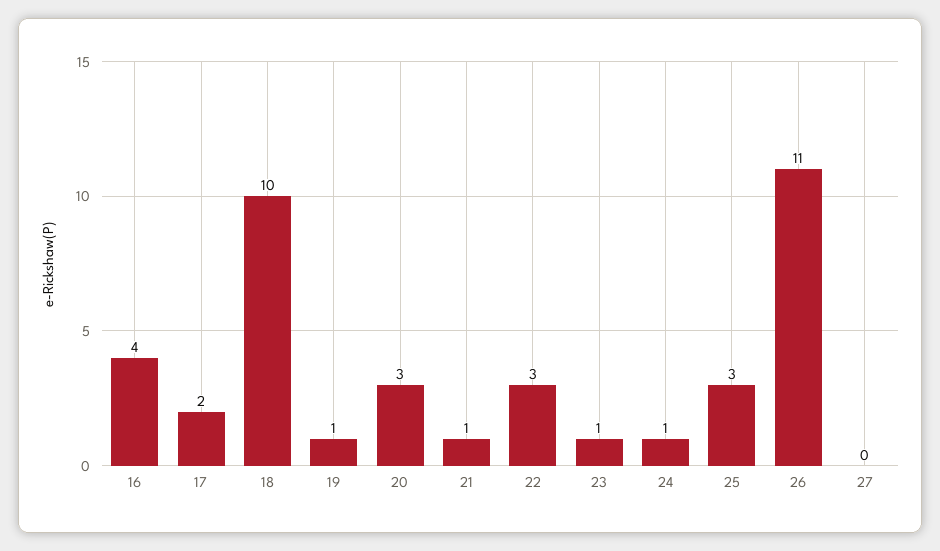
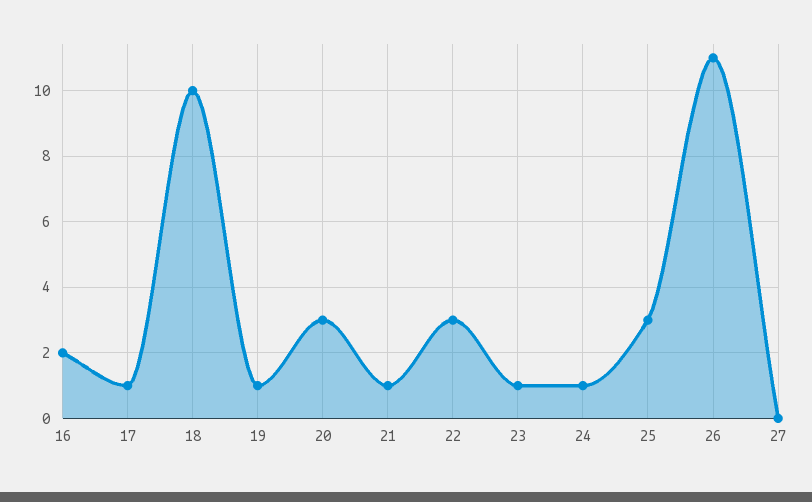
16: 4 -> 2
17: 2 -> 1

